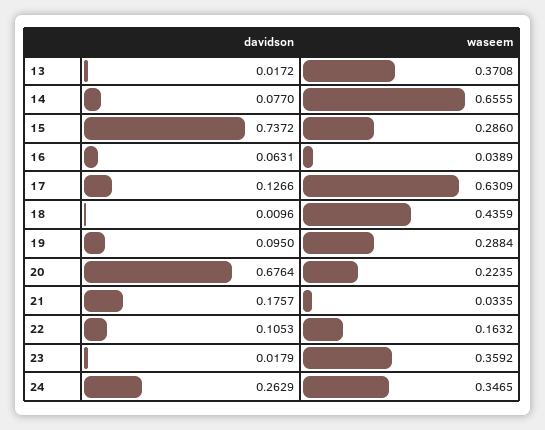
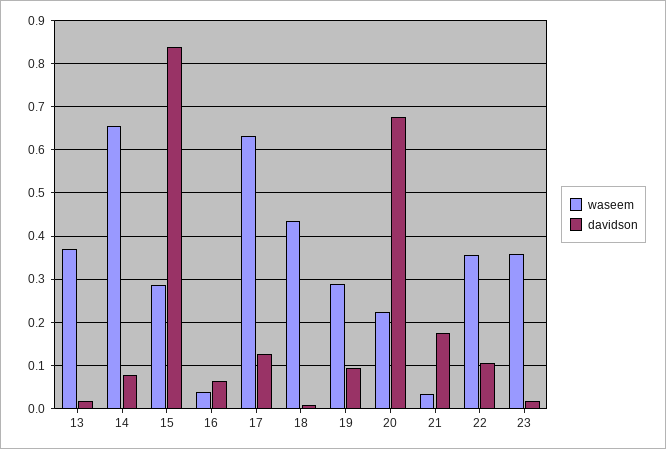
davidson, 15: 0.7372 -> 0.84
waseem, 22: 0.1632 -> 0.36
davidson, 24: 0.2629 -> none
waseem, 24: 0.3465 -> none

